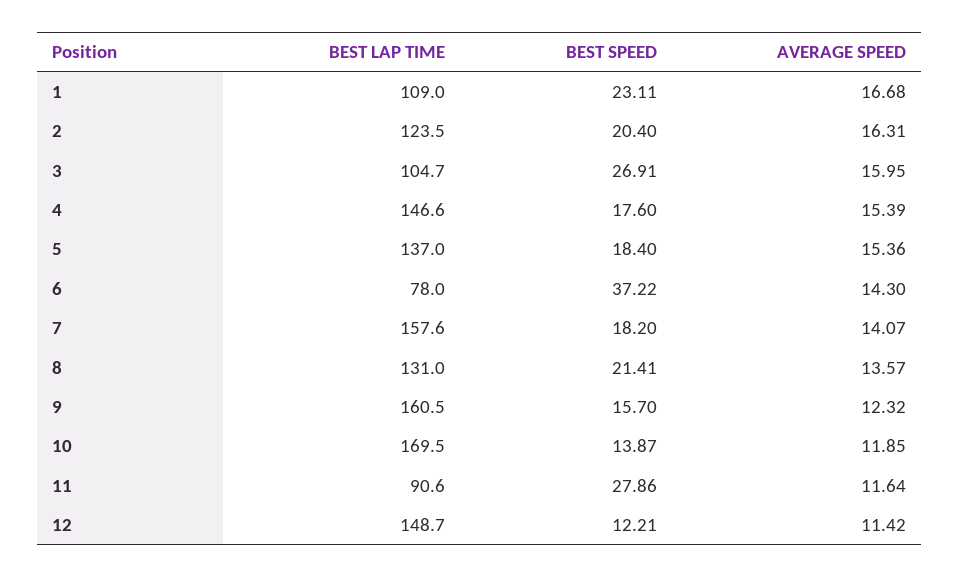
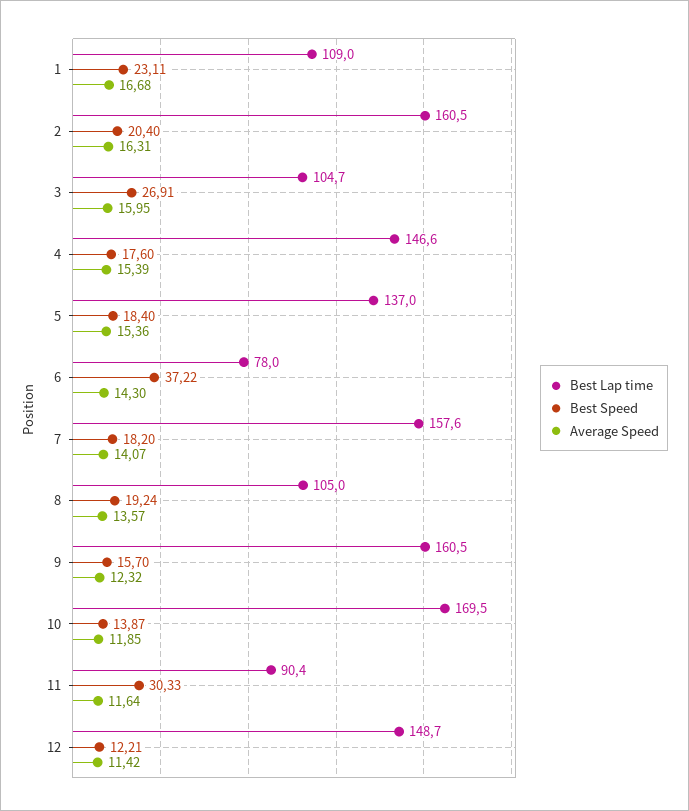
BEST LAP TIME, 2: 123.5 -> 160.5
BEST LAP TIME, 8: 131 -> 105
BEST SPEED, 8: 21.41 -> 19.24
BEST LAP TIME, 11: 90.6 -> 90.4
BEST SPEED, 11: 27.86 -> 30.33

